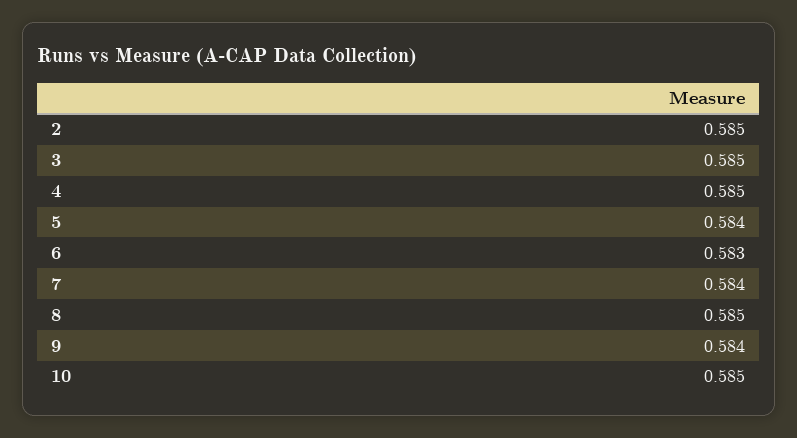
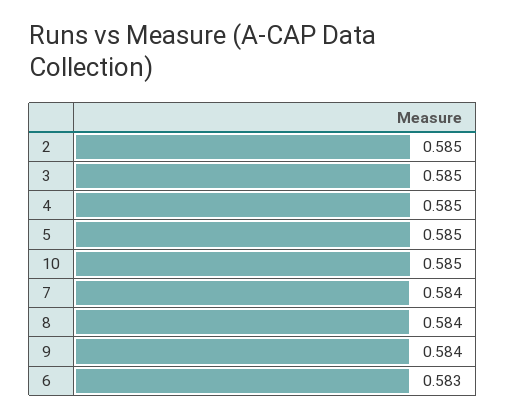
5: 0.584 -> 0.585
8: 0.585 -> 0.584

